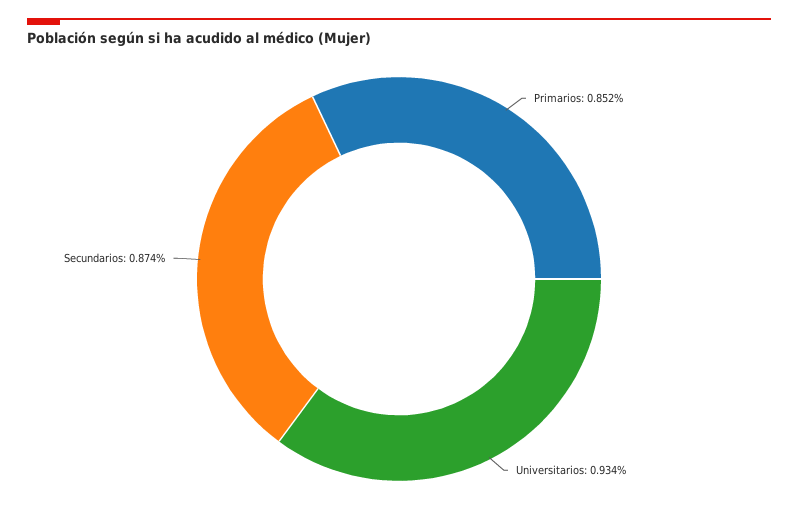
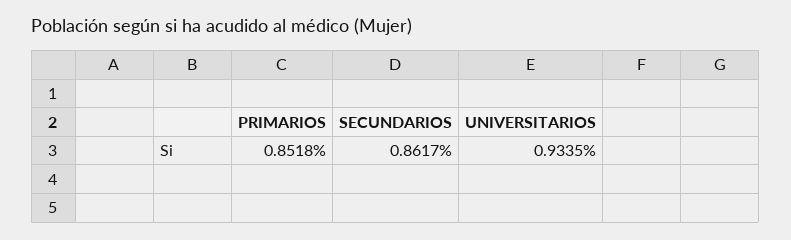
Secundarios: 0.874 -> 0.8617

